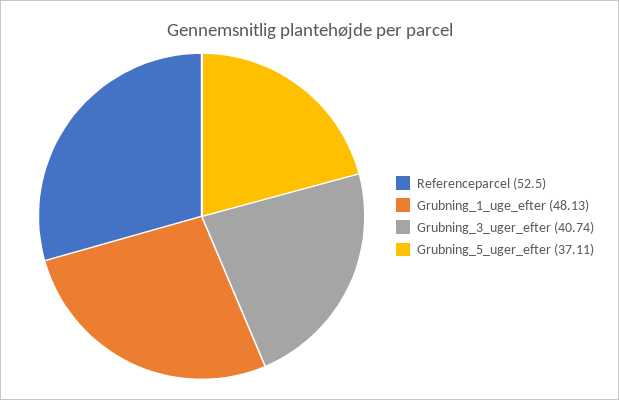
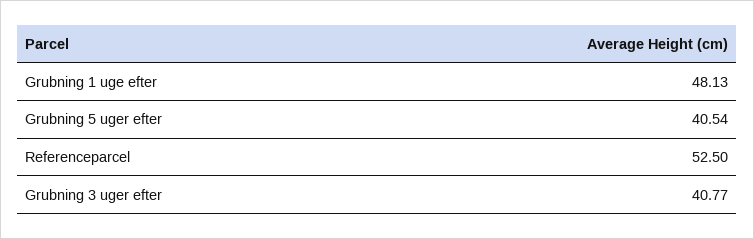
Grubning_3_uger_efter: 40.74 -> 40.77
Grubning_5_uger_efter: 37.11 -> 40.54

